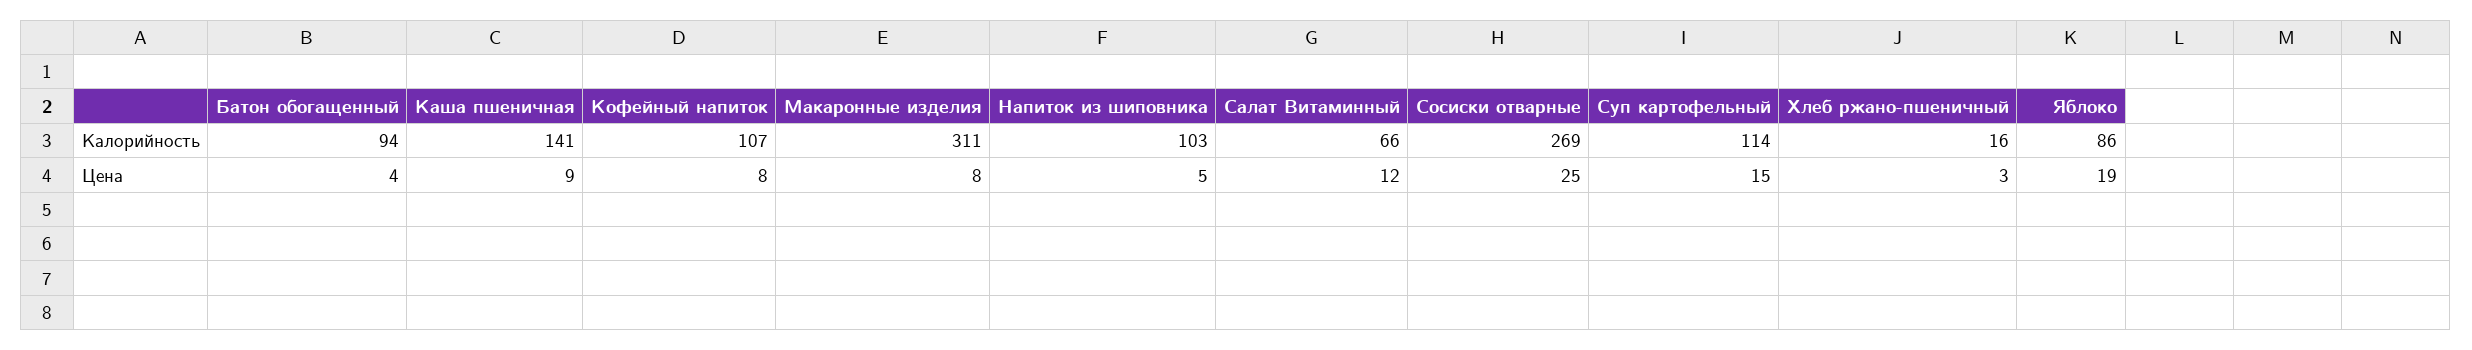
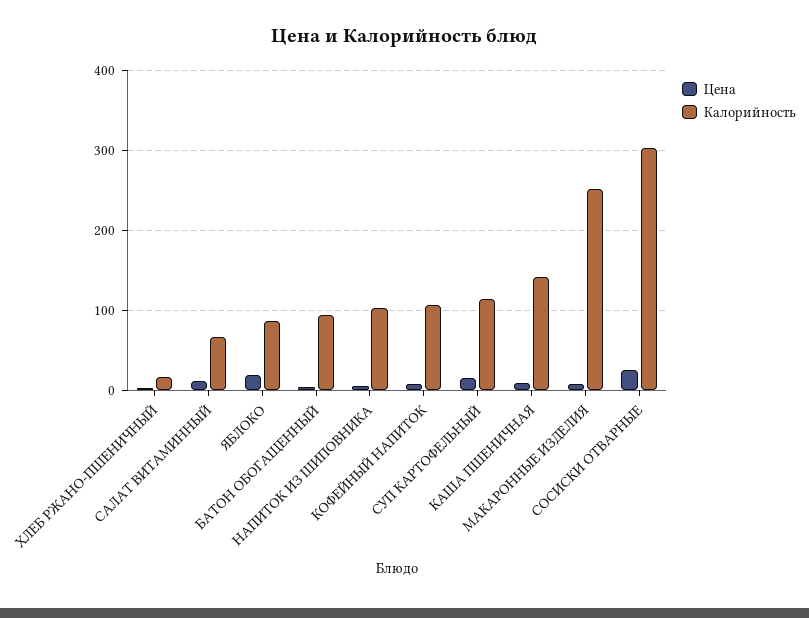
Калорийность, Макаронные изделия: 311 -> 250
Калорийность, Сосиски отварные: 269 -> 300

